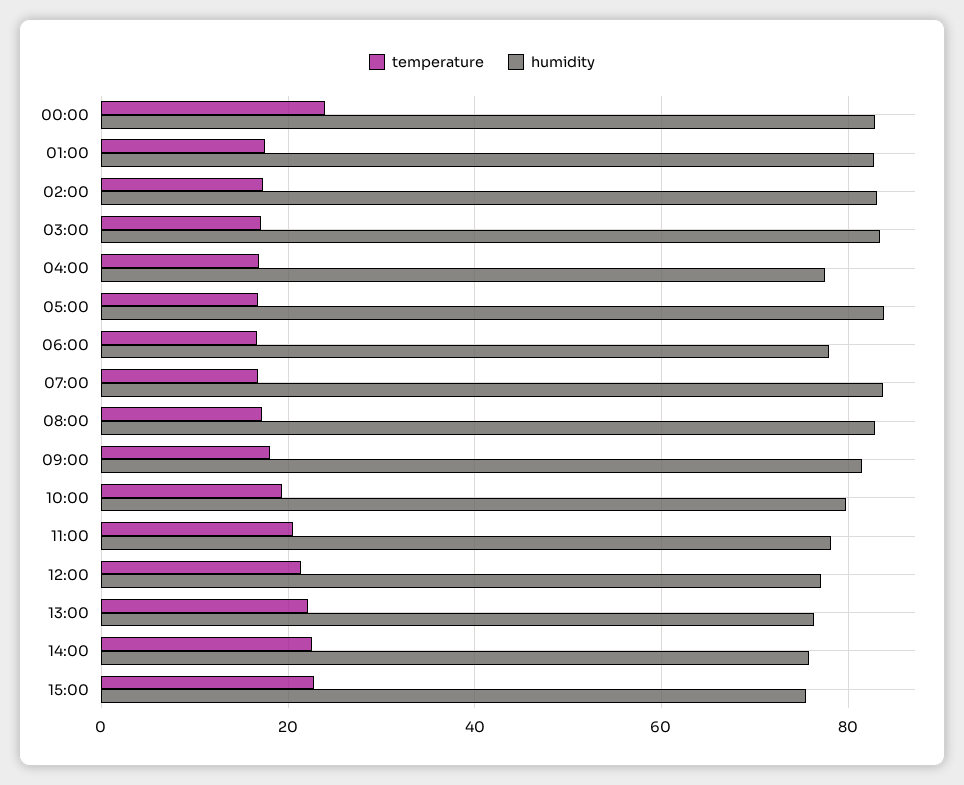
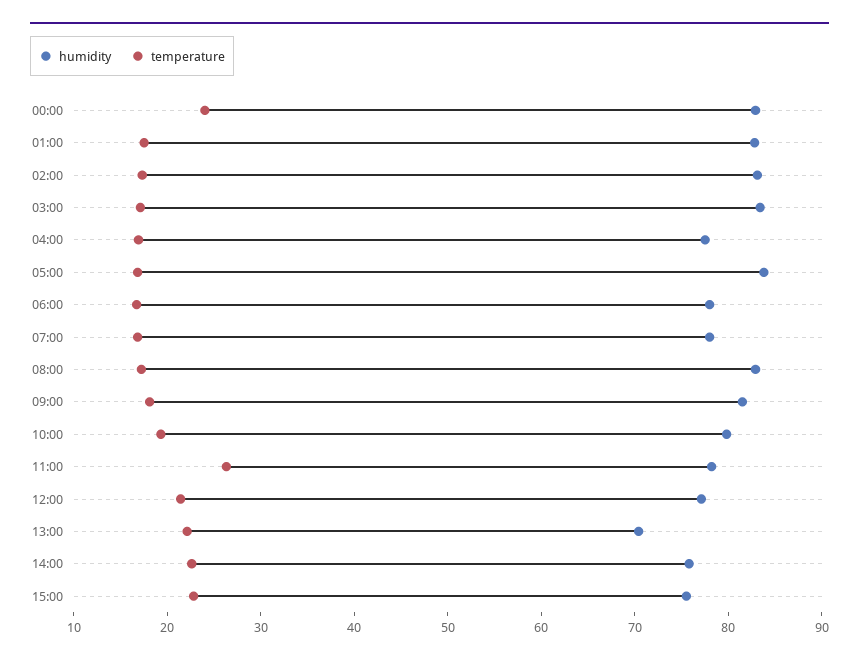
humidity, 07:00: 84 -> 78
temperature, 11:00: 20 -> 26
humidity, 13:00: 76 -> 70

